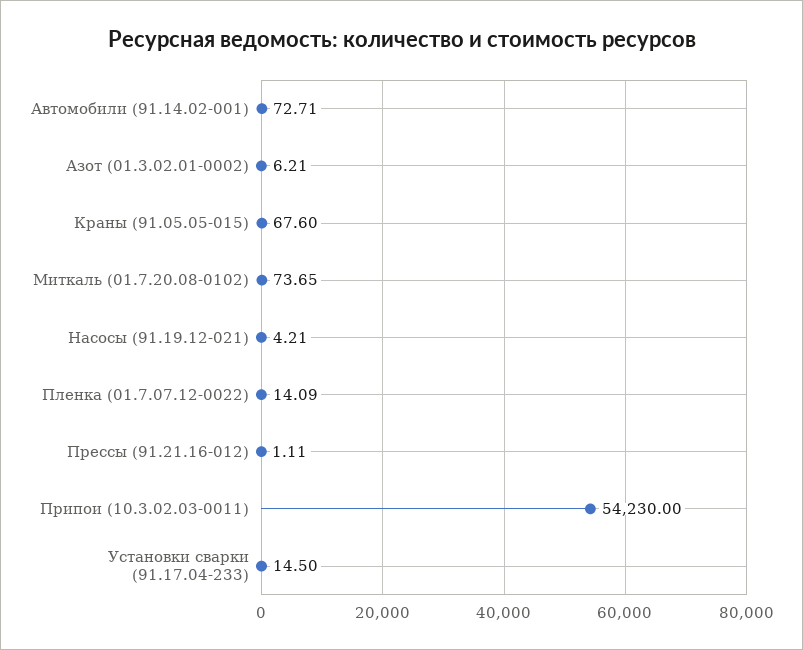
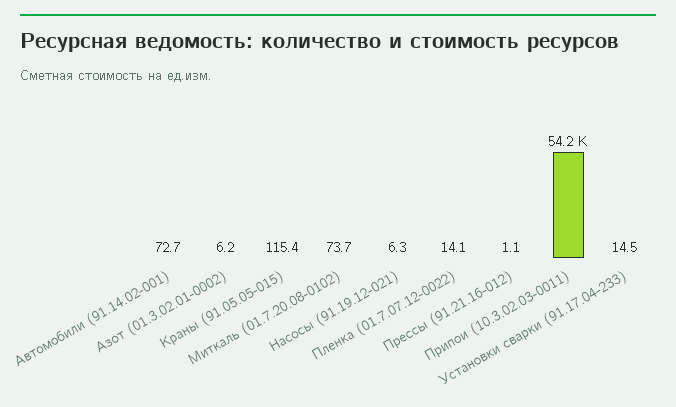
Краны (91.05.05-015): 67.6 -> 115.4
Насосы (91.19.12-021): 4.21 -> 6.3

